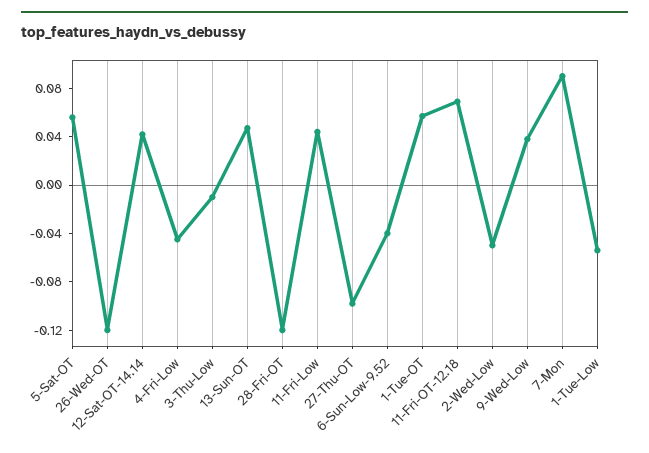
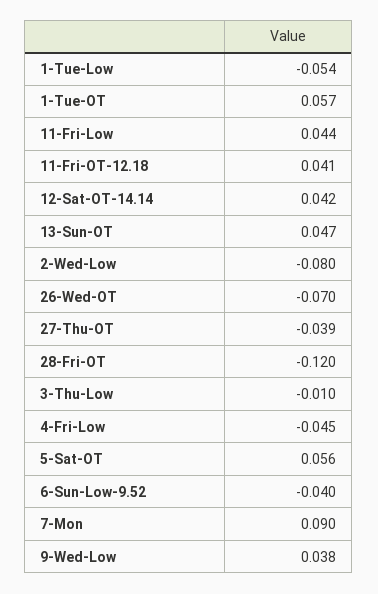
26-Wed-OT: -0.12 -> -0.07
27-Thu-OT: -0.1 -> -0.039
11-Fri-OT-12.18: 0.07 -> 0.041
2-Wed-Low: -0.05 -> -0.08

